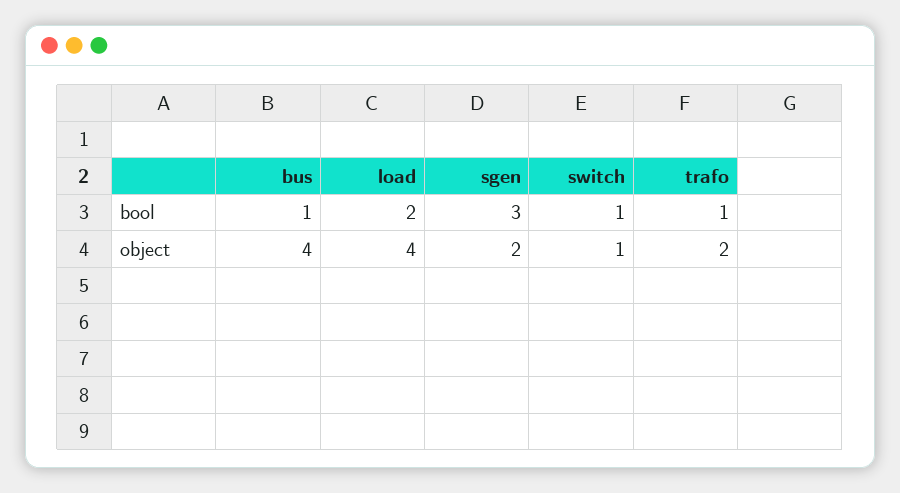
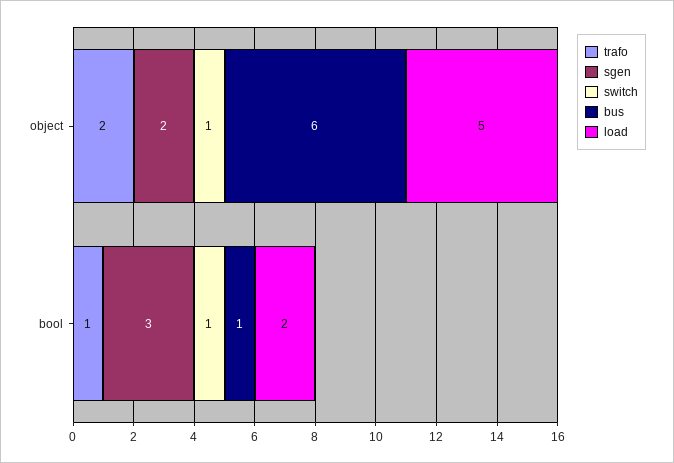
bus, object: 4 -> 6
load, object: 4 -> 5

